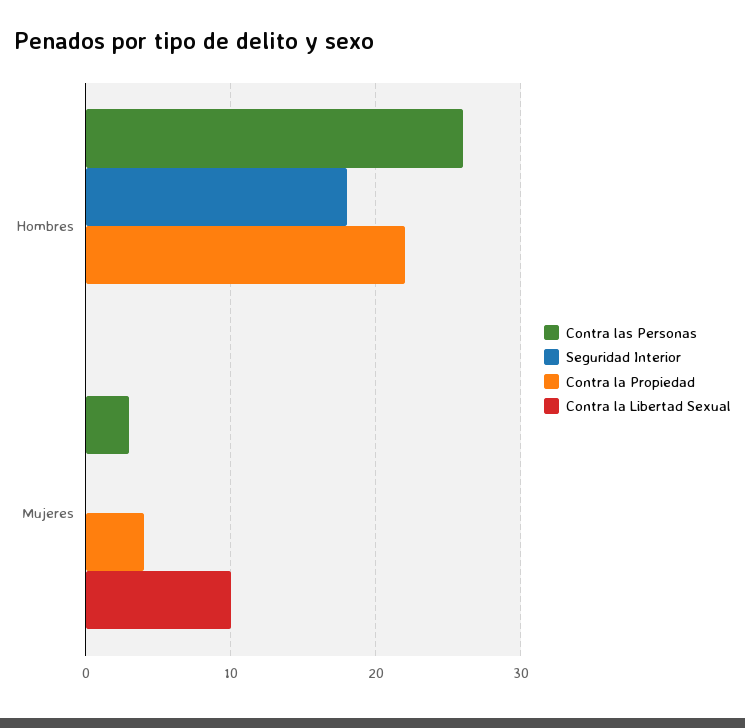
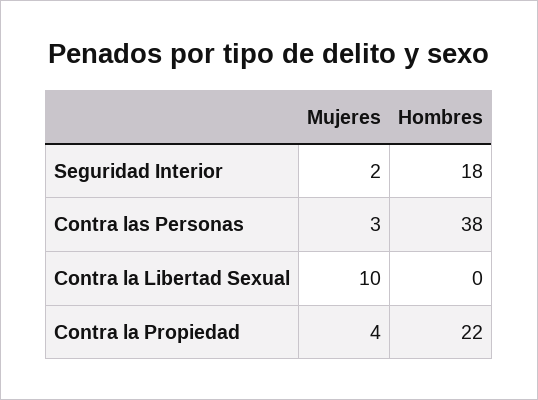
Contra las Personas, Hombres: 26 -> 38
Seguridad Interior, Mujeres: 0 -> 2

